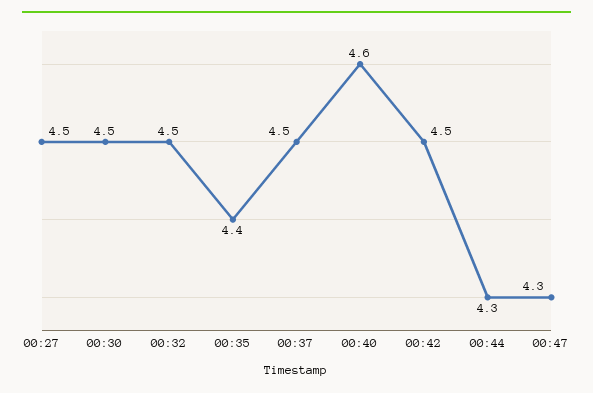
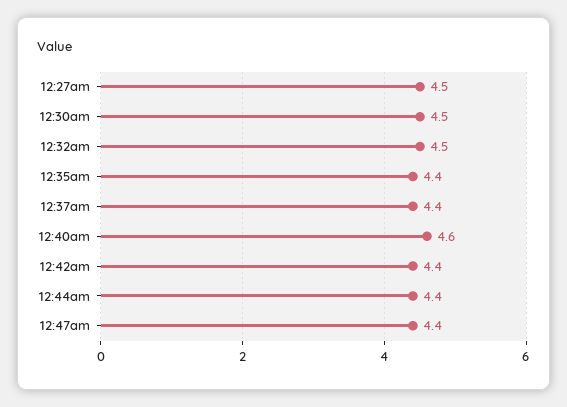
00:37: 4.5 -> 4.4
00:42: 4.5 -> 4.4
00:44: 4.3 -> 4.4
00:47: 4.3 -> 4.4

